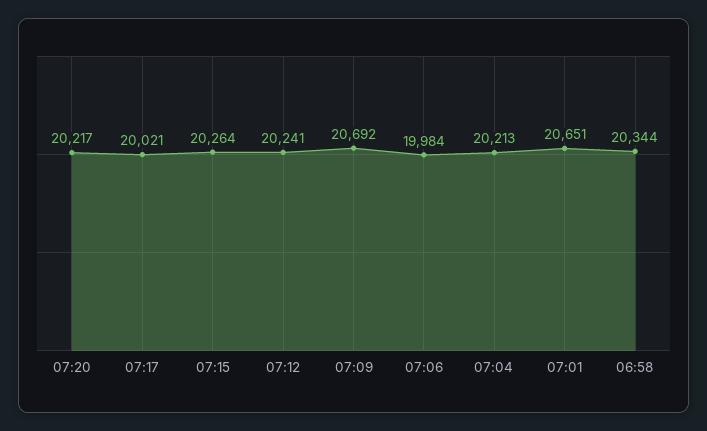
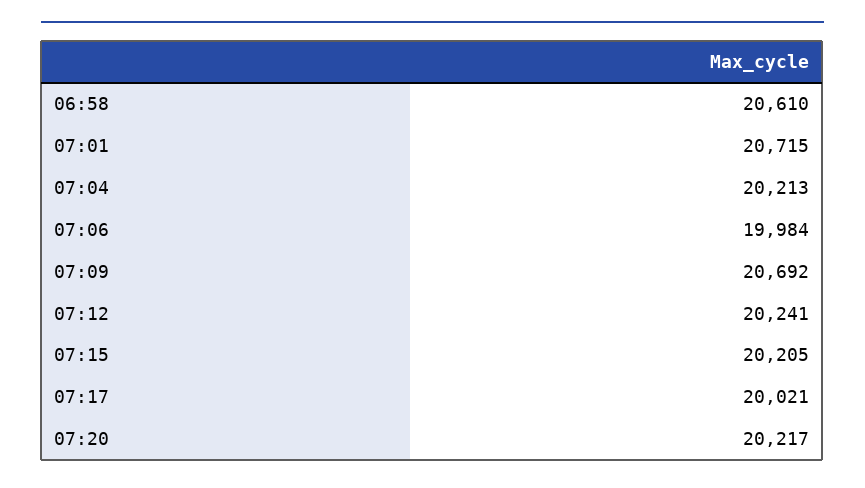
07:15: 20264 -> 20205
07:01: 20651 -> 20715
06:58: 20344 -> 20610

